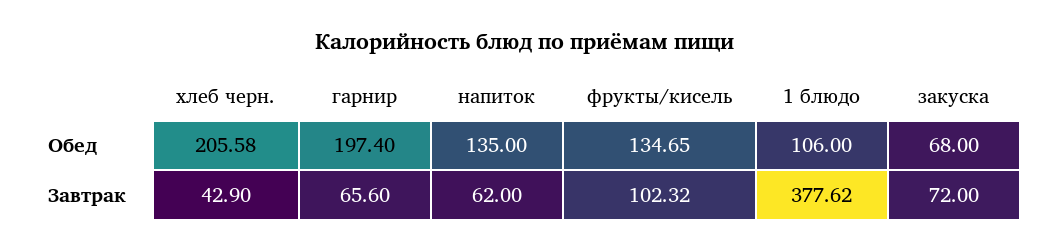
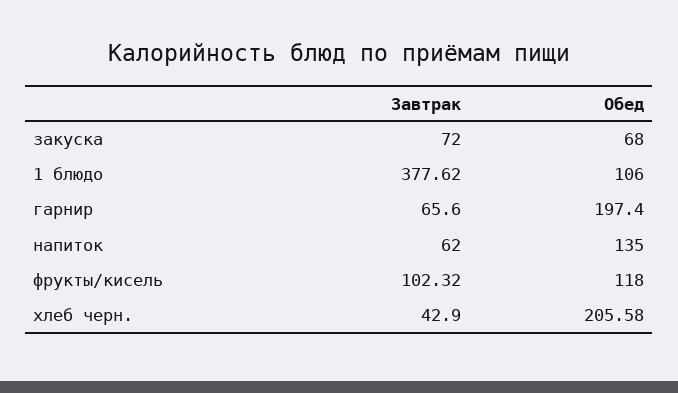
фрукты/кисель, Обед: 134.65 -> 118

